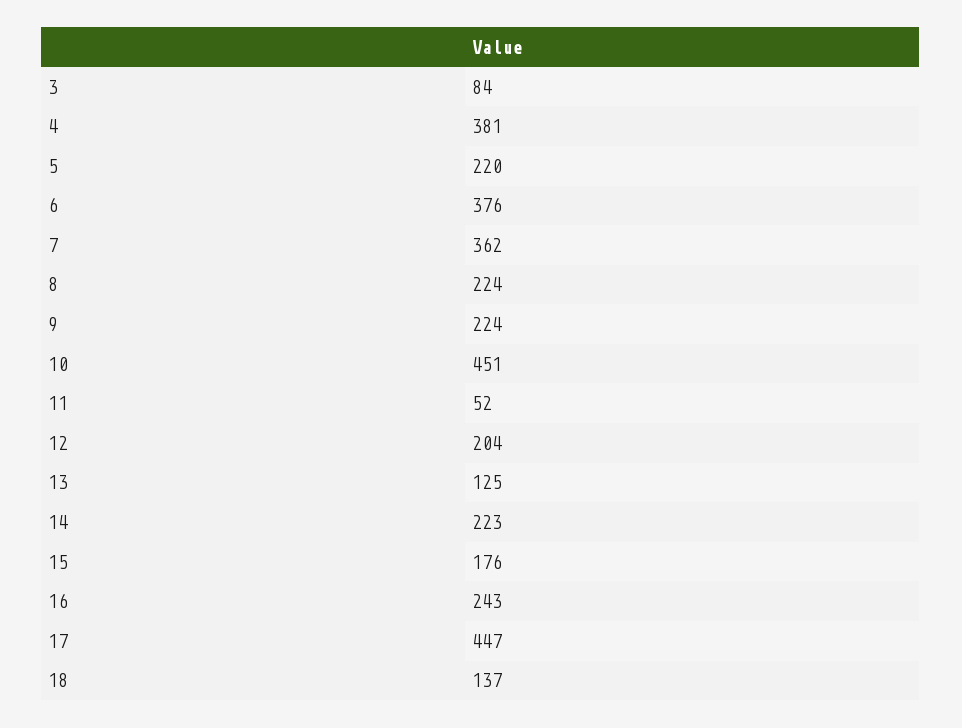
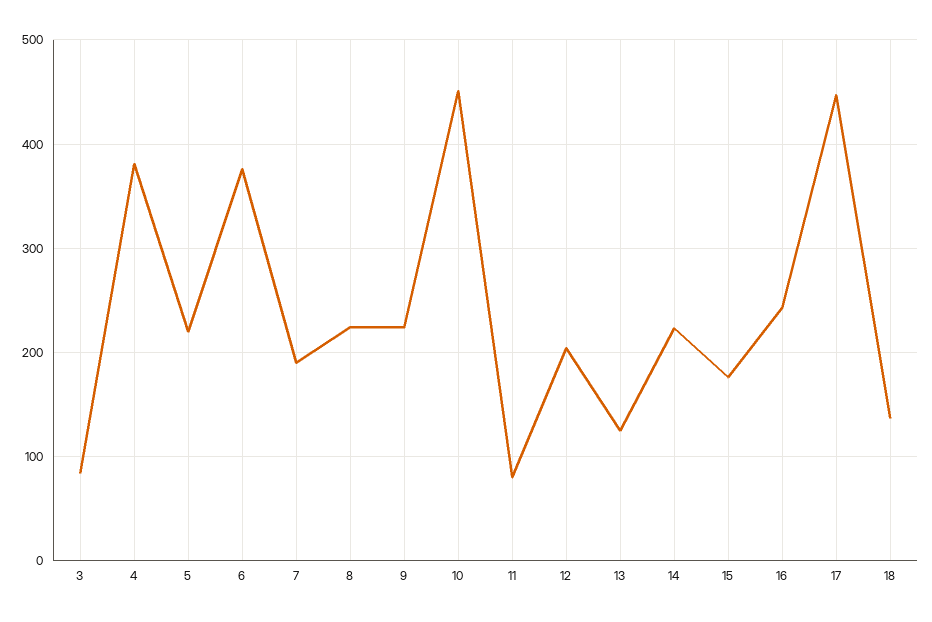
7: 362 -> 190
11: 52 -> 80

